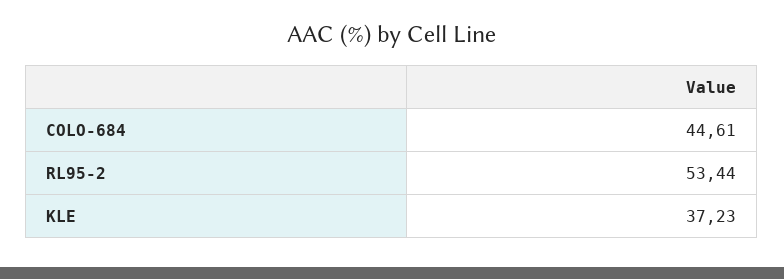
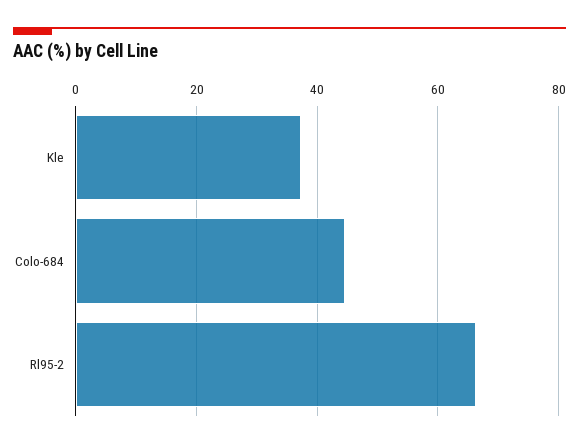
RL95-2: 53.44 -> 66

